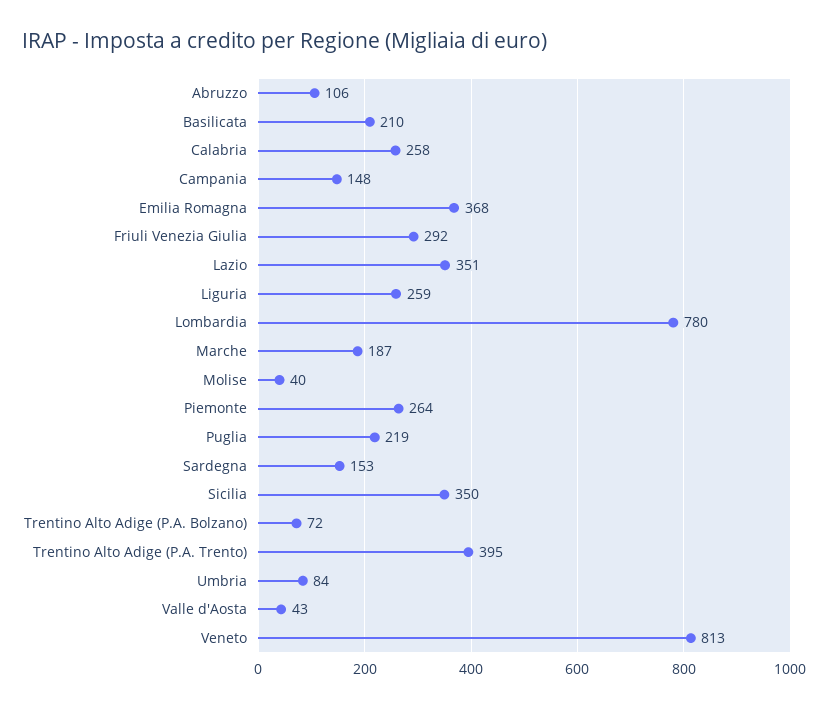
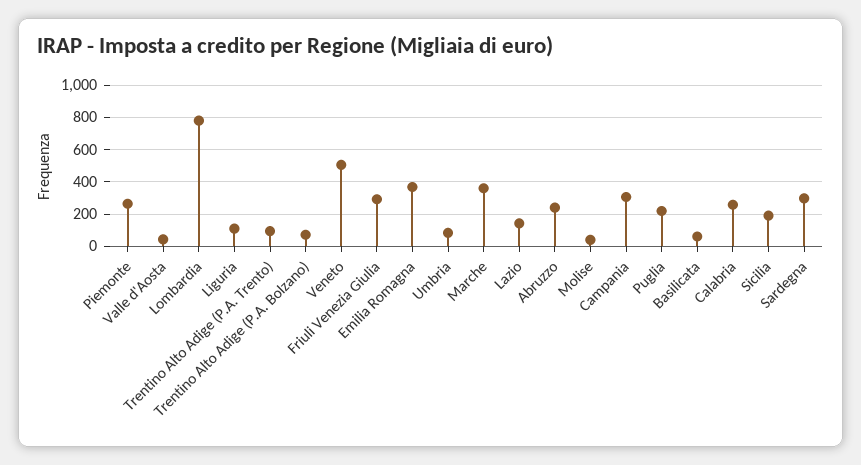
Abruzzo: 106 -> 250
Basilicata: 210 -> 50
Campania: 148 -> 300
Lazio: 351 -> 150
Liguria: 259 -> 100
Marche: 187 -> 350
Sardegna: 153 -> 300
Sicilia: 350 -> 200
Trentino Alto Adige (P.A. Trento): 395 -> 100
Veneto: 813 -> 500

